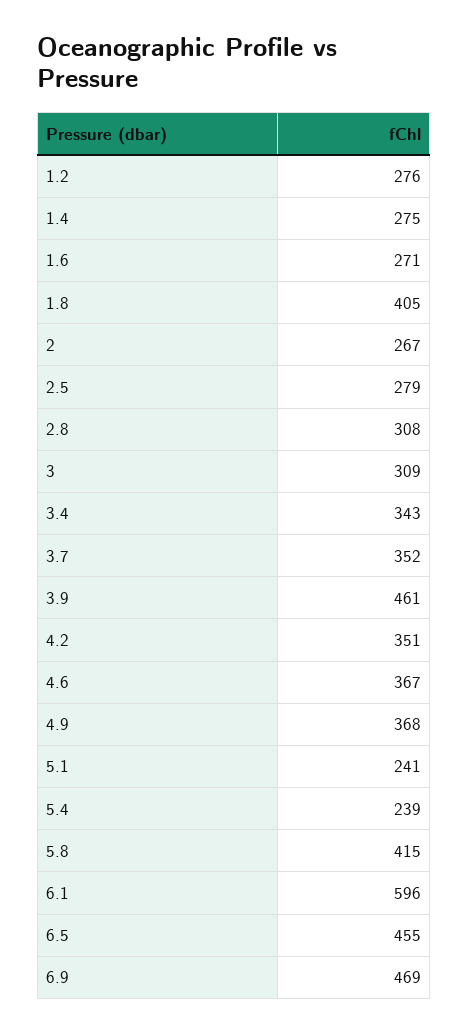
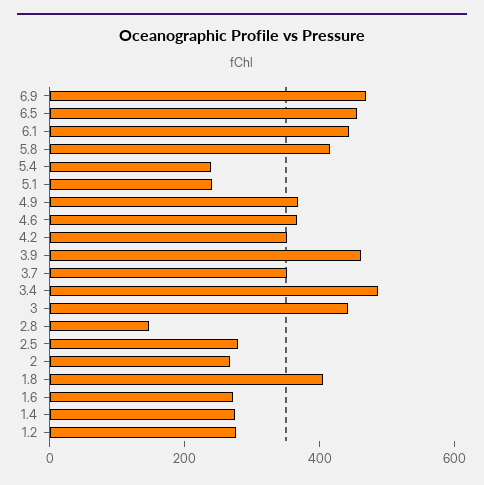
2.8: 308 -> 150
3: 309 -> 450
3.4: 343 -> 500
6.1: 596 -> 450

